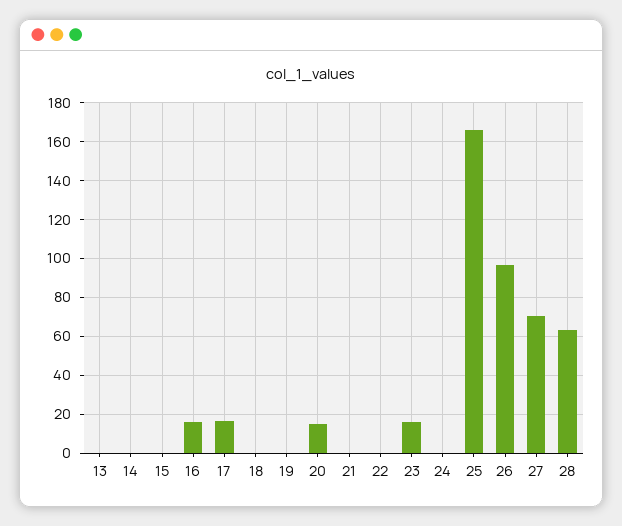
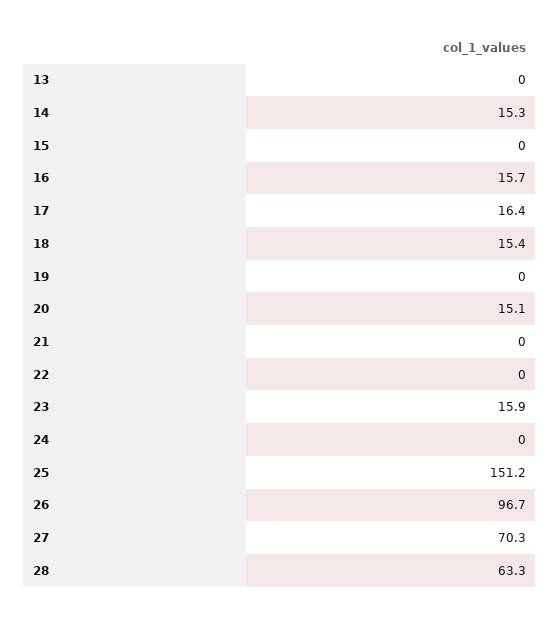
14: 0 -> 15.3
18: 0 -> 15.4
25: 165 -> 151.2

